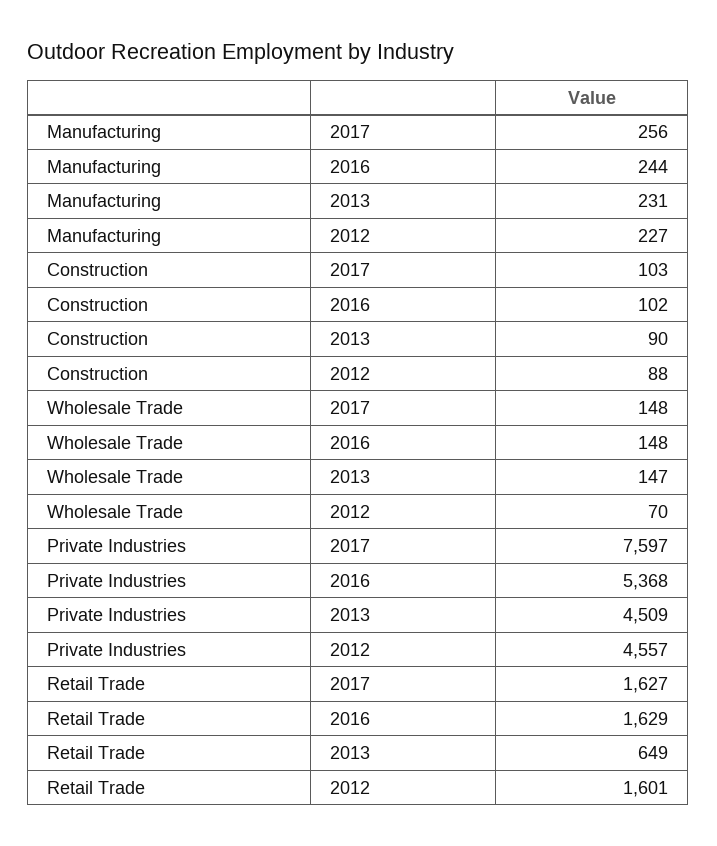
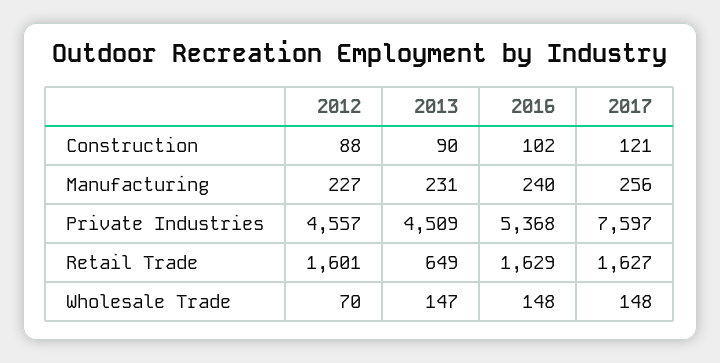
Manufacturing, 2016: 244 -> 240
Construction, 2017: 103 -> 121

